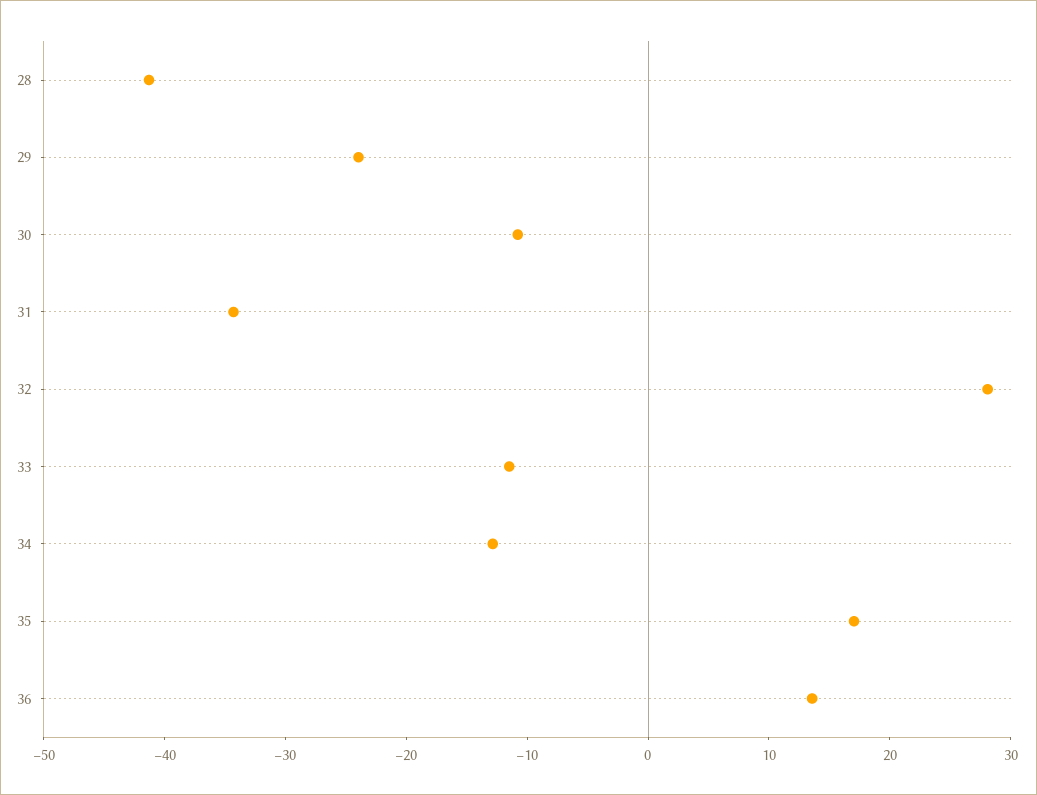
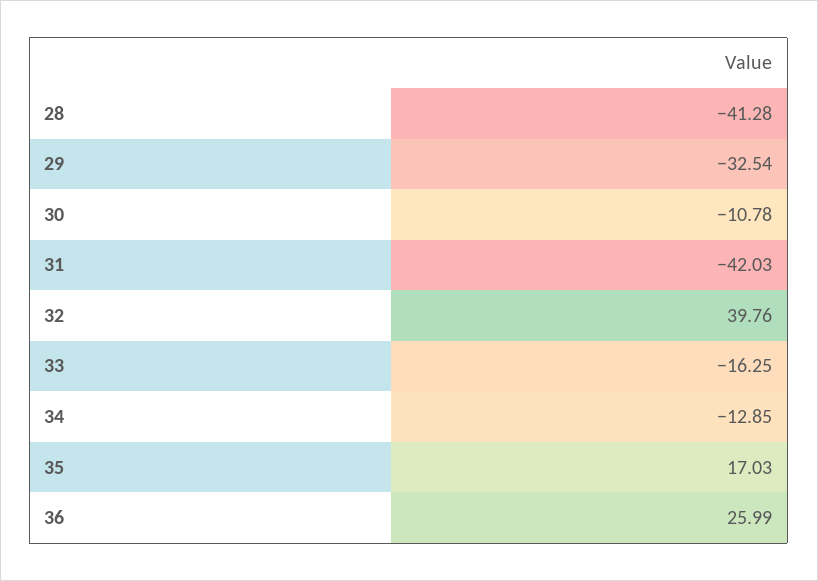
29: -24 -> -32.54
31: -34 -> -42.03
32: 28 -> 39.76
33: -12 -> -16.25
36: 14 -> 25.99

